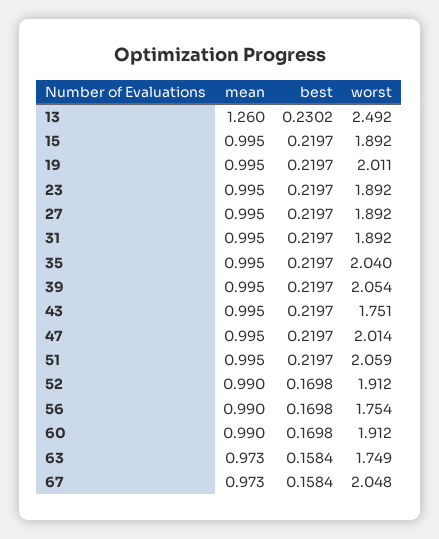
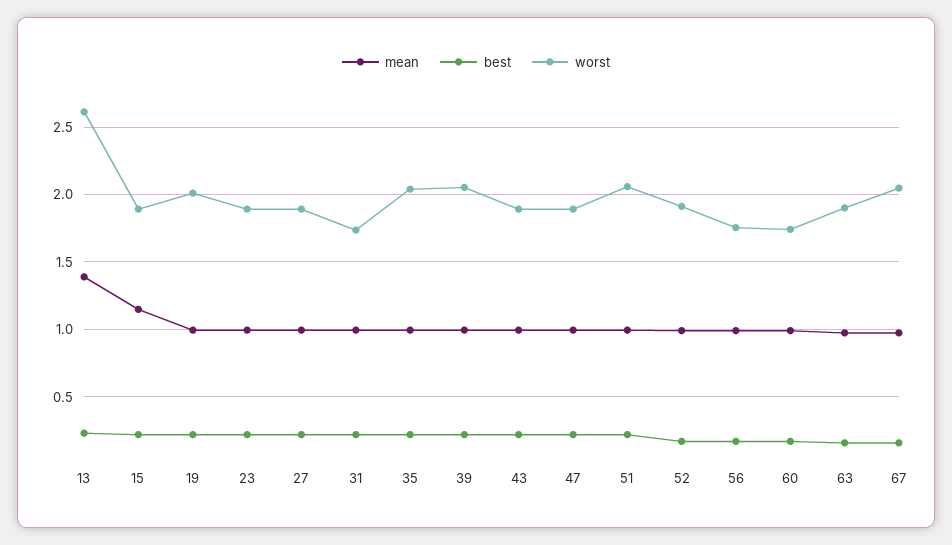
mean, 13: 1.26 -> 1.4
worst, 13: 2.492 -> 2.6
mean, 15: 0.995 -> 1.15
worst, 31: 1.892 -> 1.75
worst, 43: 1.751 -> 1.9
worst, 47: 2.014 -> 1.9
worst, 60: 1.912 -> 1.75
worst, 63: 1.749 -> 1.9

